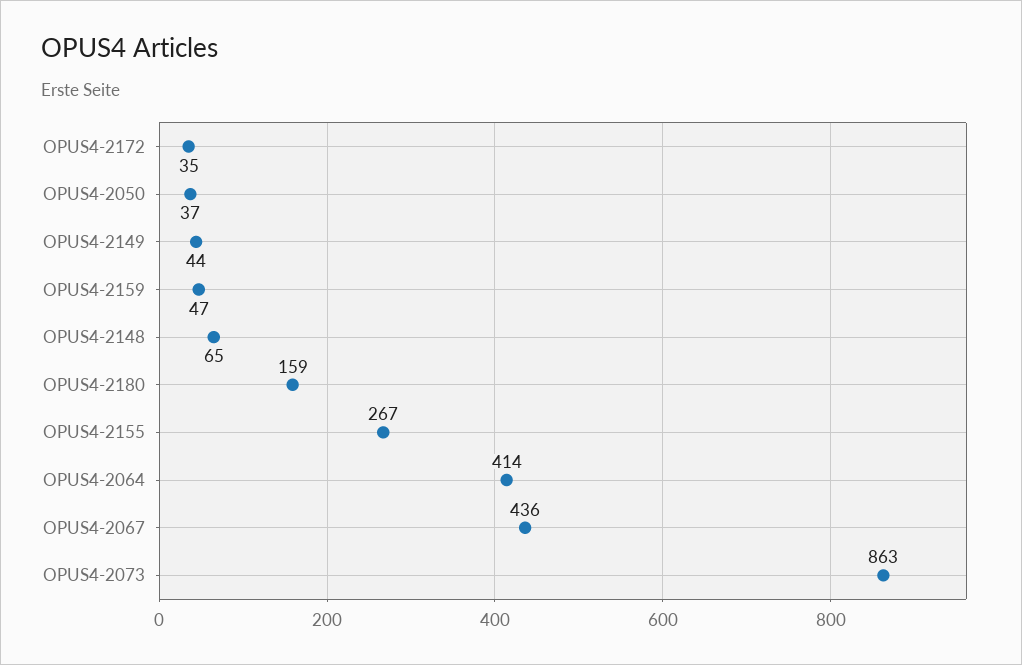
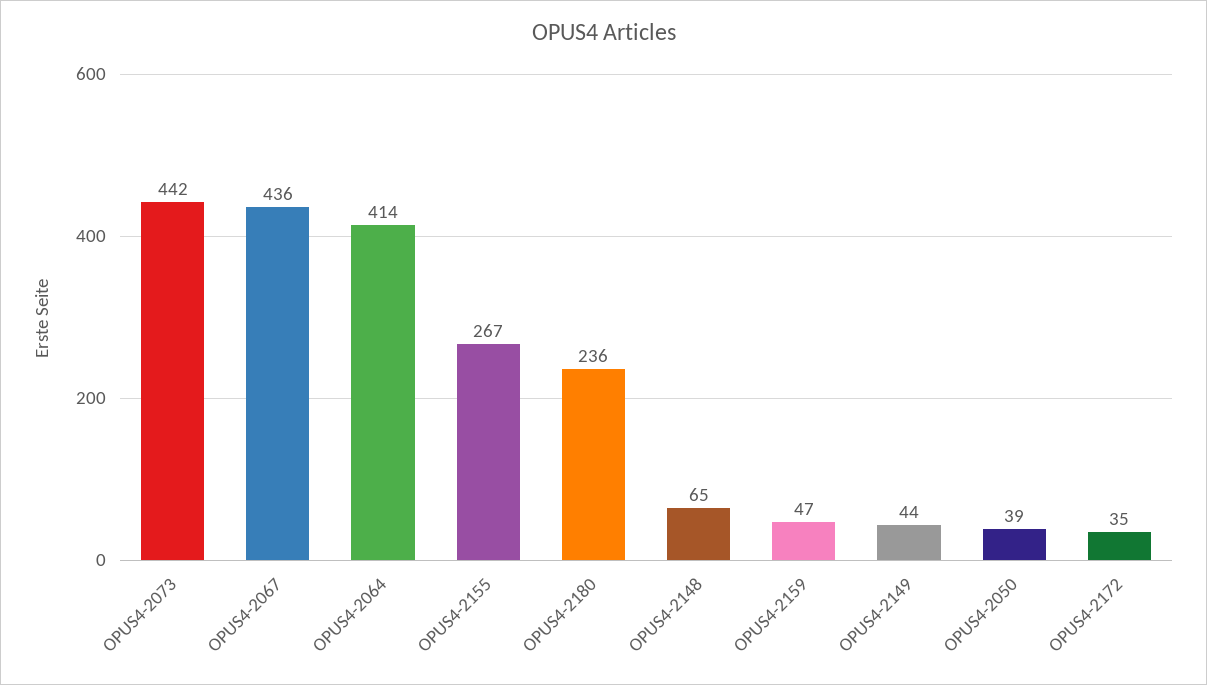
OPUS4-2050: 37 -> 39
OPUS4-2180: 159 -> 236
OPUS4-2073: 863 -> 442

